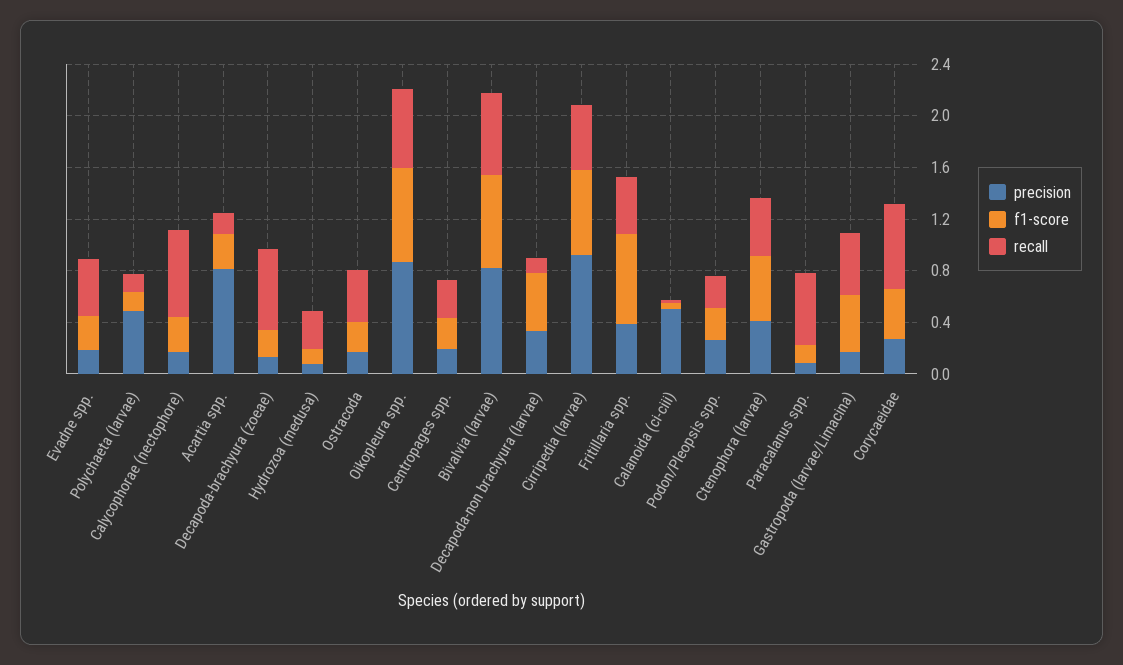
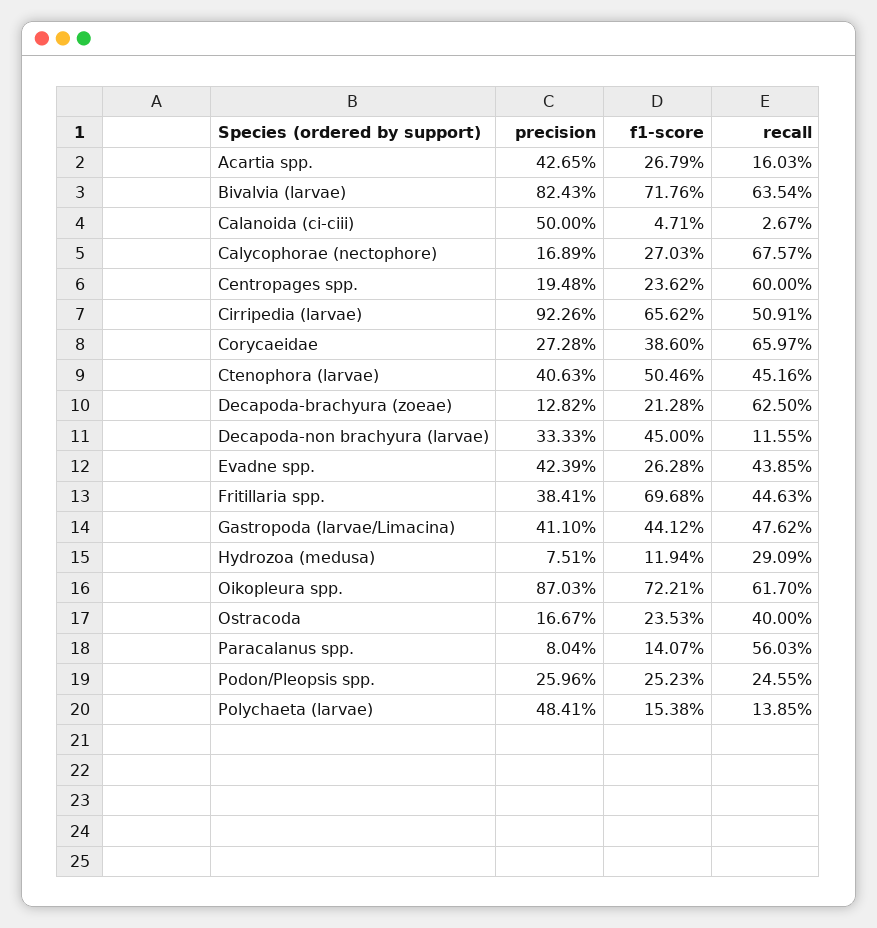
precision, Evadne spp.: 0.2 -> 0.4239
precision, Acartia spp.: 0.8 -> 0.4265
recall, Centropages spp.: 0.3 -> 0.6
precision, Gastropoda (larvae/Limacina): 0.2 -> 0.411

